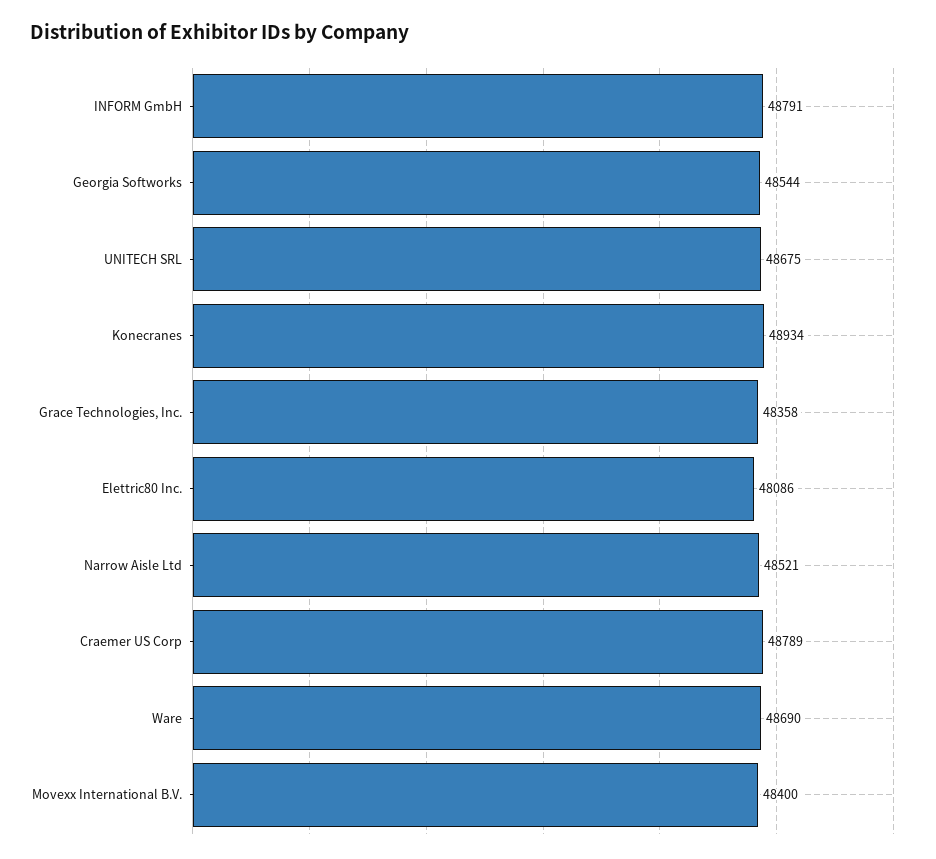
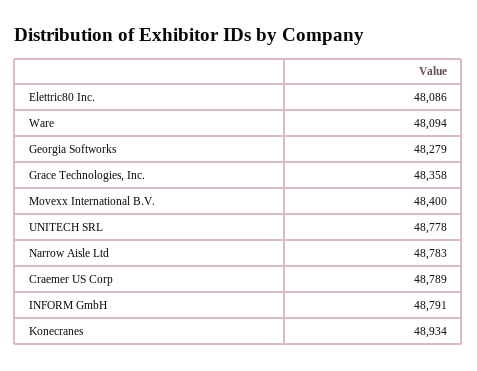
Georgia Softworks: 48544 -> 48279
UNITECH SRL: 48675 -> 48778
Narrow Aisle Ltd: 48521 -> 48783
Ware: 48690 -> 48094

